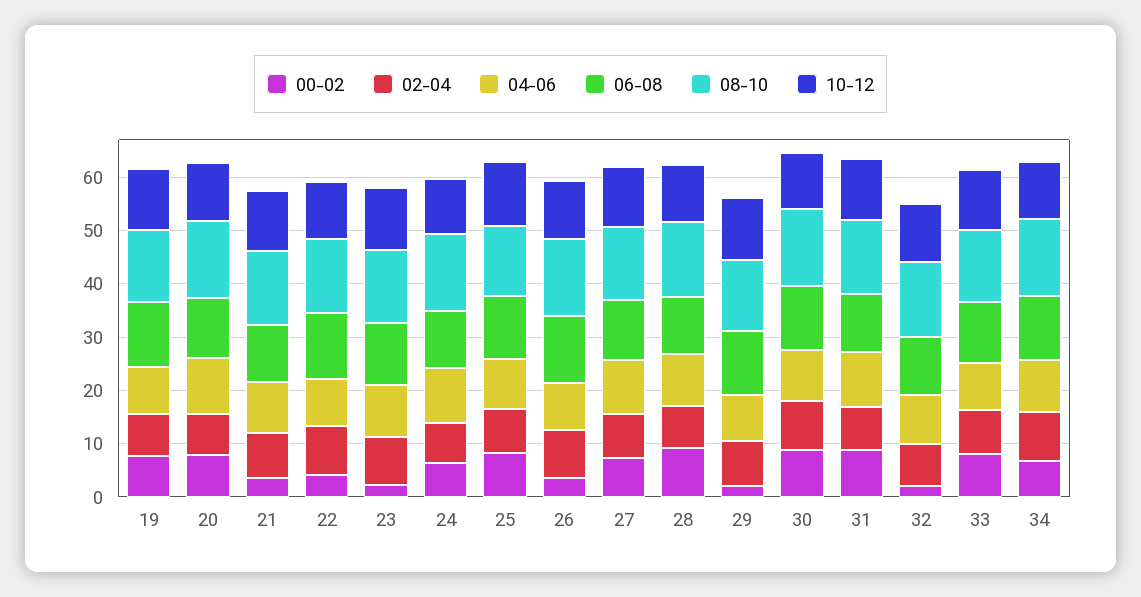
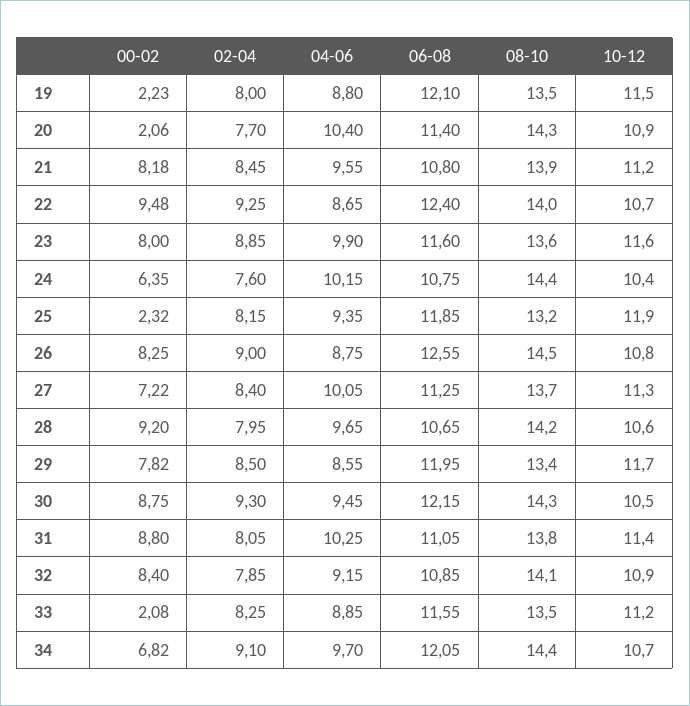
00-02, 19: 8 -> 2.23
00-02, 20: 8 -> 2.06
00-02, 21: 4 -> 8.18
00-02, 22: 4 -> 9.48
00-02, 23: 2 -> 8
00-02, 25: 8 -> 2.32
00-02, 26: 4 -> 8.25
00-02, 29: 2 -> 7.82
00-02, 32: 2 -> 8.4
00-02, 33: 8 -> 2.08

